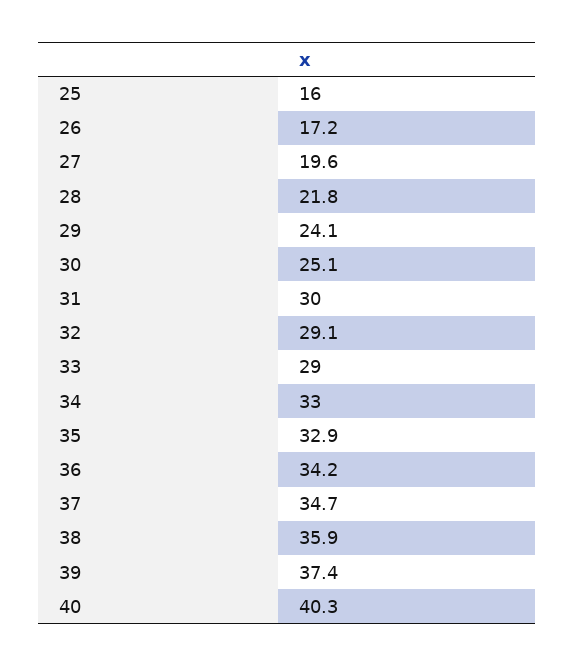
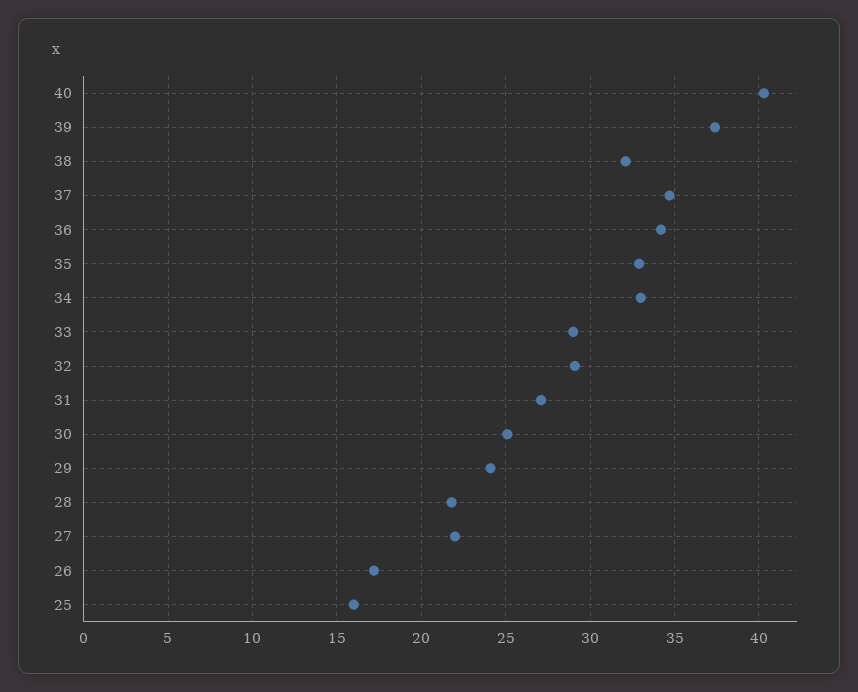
27: 19.6 -> 22
31: 30 -> 27
38: 35.9 -> 32

